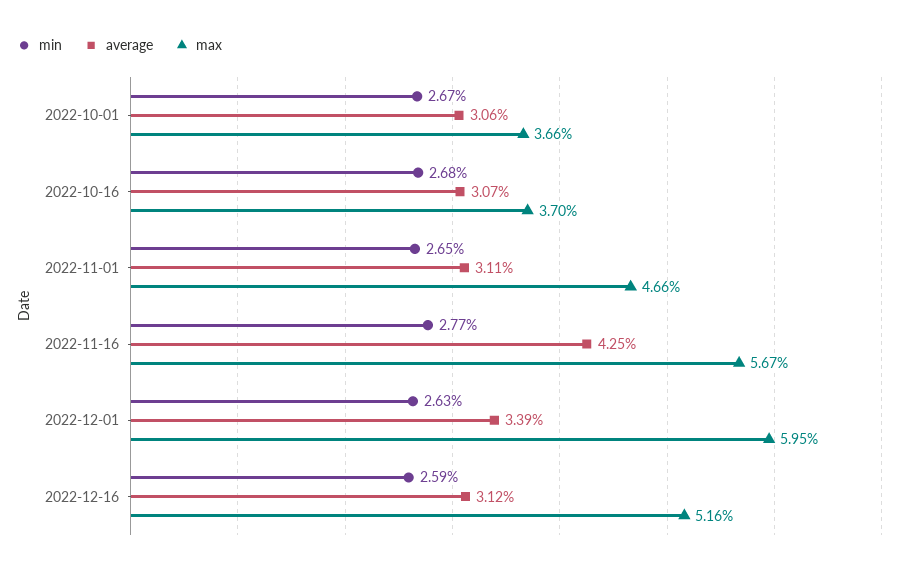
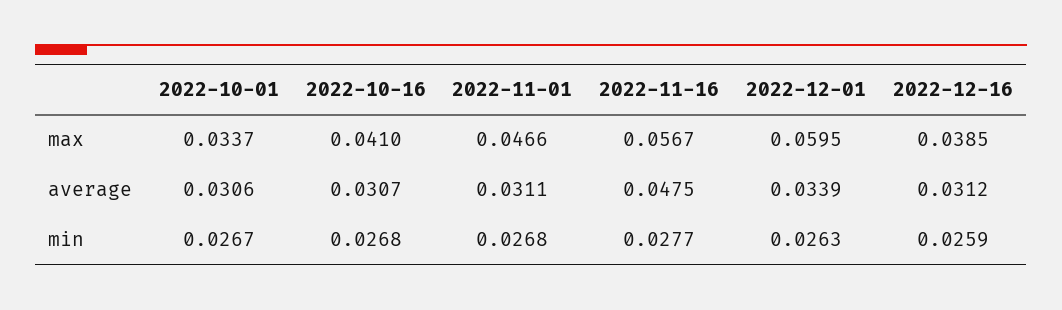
max, 2022-10-01: 0.0366 -> 0.0337
max, 2022-10-16: 0.037 -> 0.041
min, 2022-11-01: 0.0265 -> 0.0268
average, 2022-11-16: 0.0425 -> 0.0475
max, 2022-12-16: 0.0516 -> 0.0385

